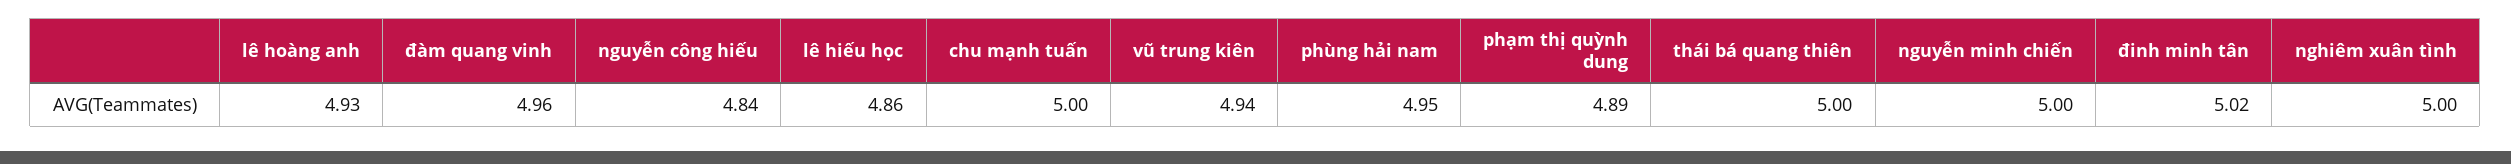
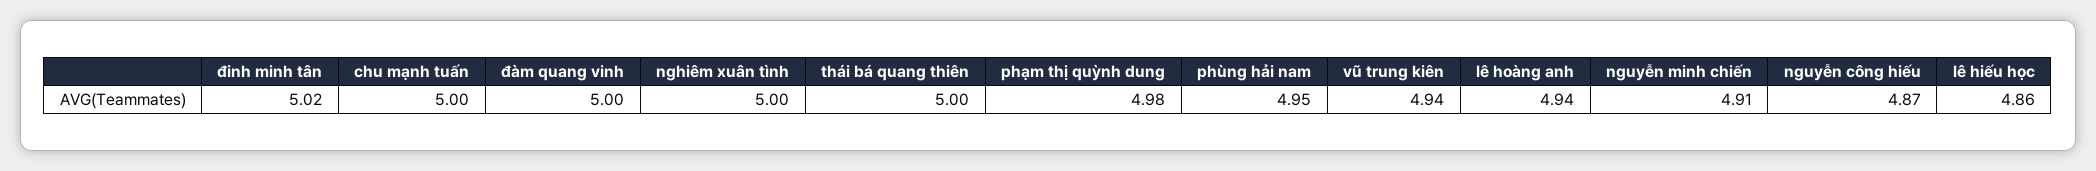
lê hoàng anh: 4.93 -> 4.94
đàm quang vinh: 4.96 -> 5
nguyễn công hiếu: 4.84 -> 4.87
phạm thị quỳnh dung: 4.89 -> 4.98
nguyễn minh chiến: 5 -> 4.91

